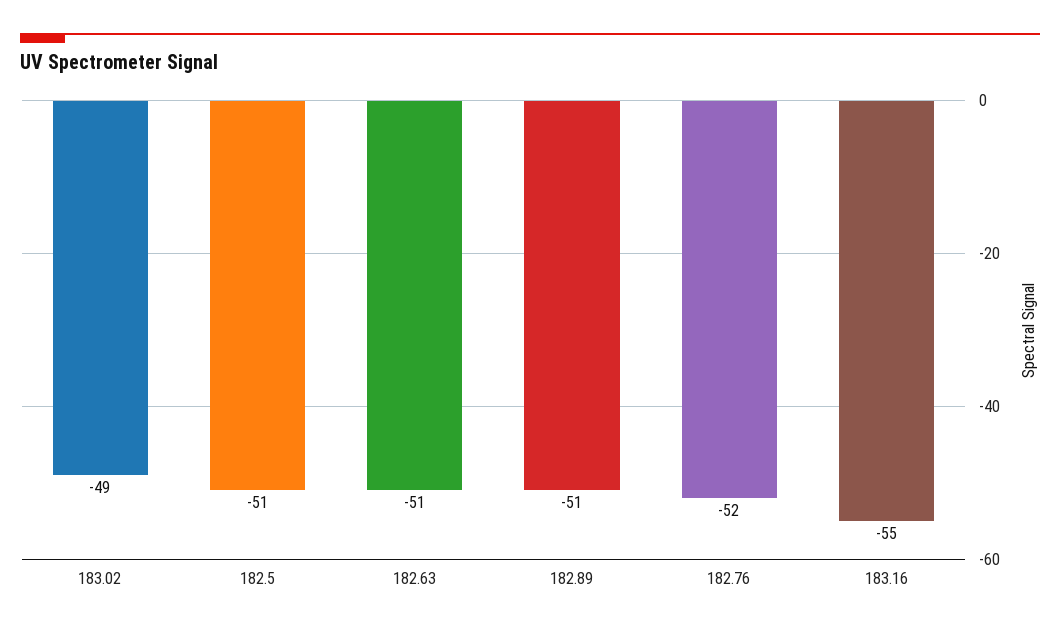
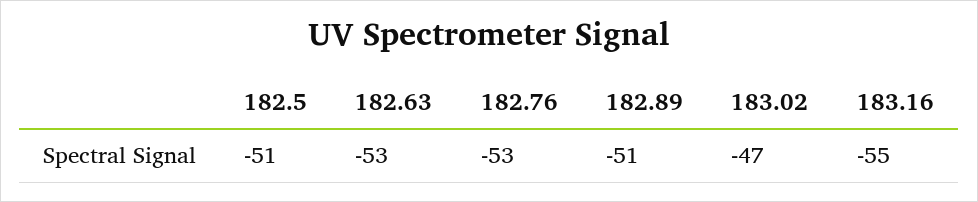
183.02: -49 -> -47
182.63: -51 -> -53
182.76: -52 -> -53

